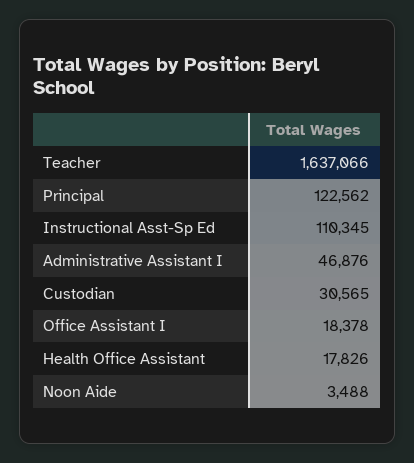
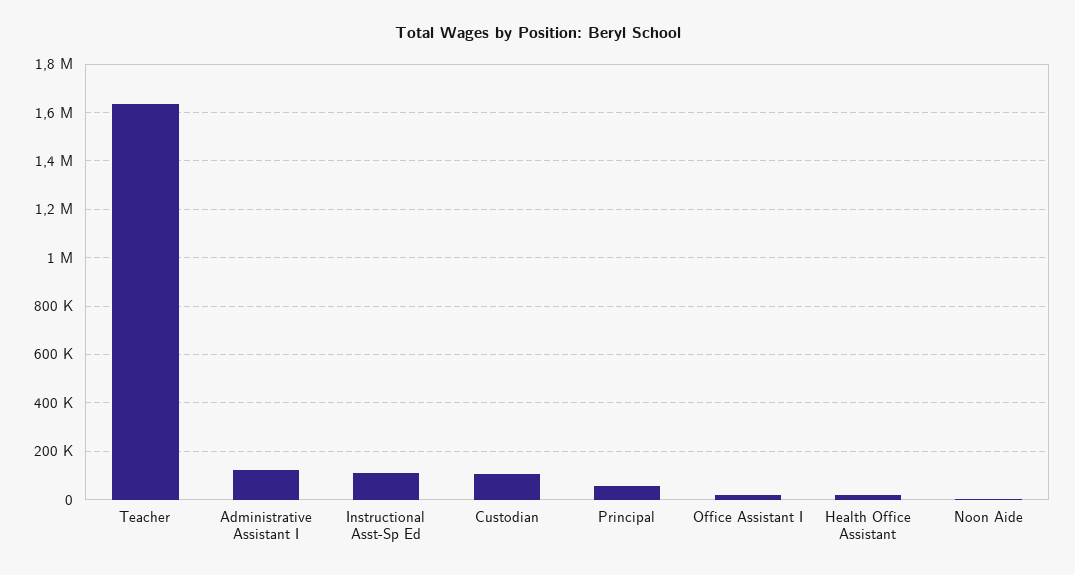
Principal: 122562 -> 50000
Administrative Assistant I: 46876 -> 125000
Custodian: 30565 -> 100000

